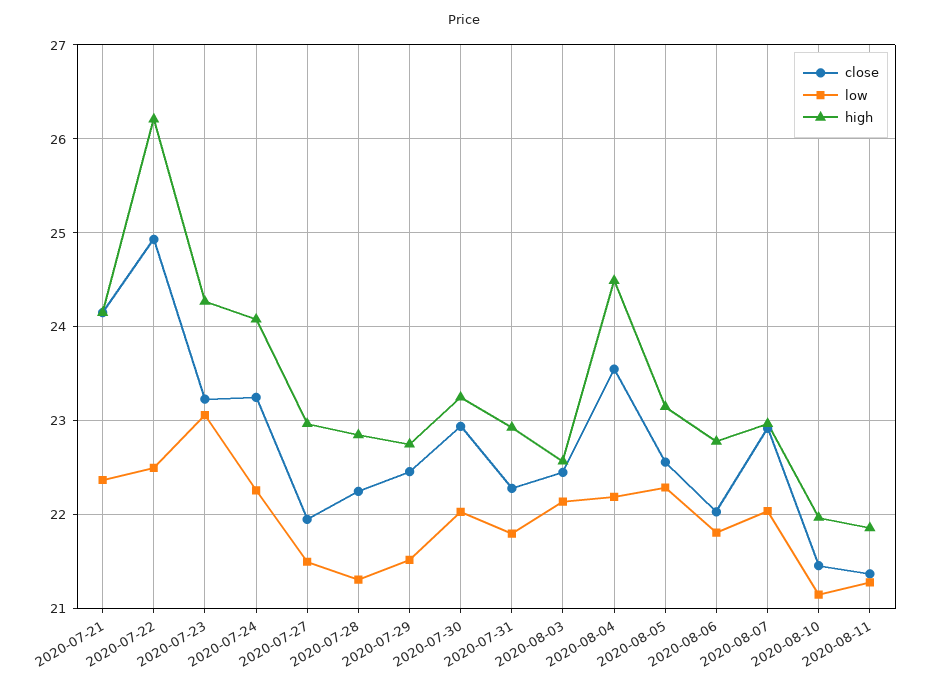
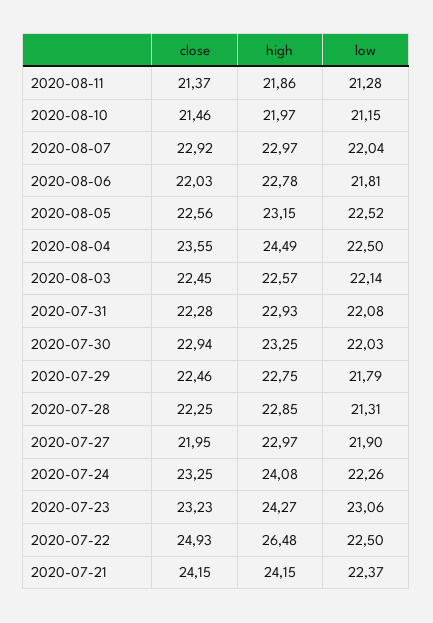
high, 2020-07-22: 26.2 -> 26.48
low, 2020-07-27: 21.5 -> 21.9
low, 2020-07-29: 21.5 -> 21.79
low, 2020-07-31: 21.8 -> 22.08
low, 2020-08-04: 22.2 -> 22.5
low, 2020-08-05: 22.3 -> 22.52

